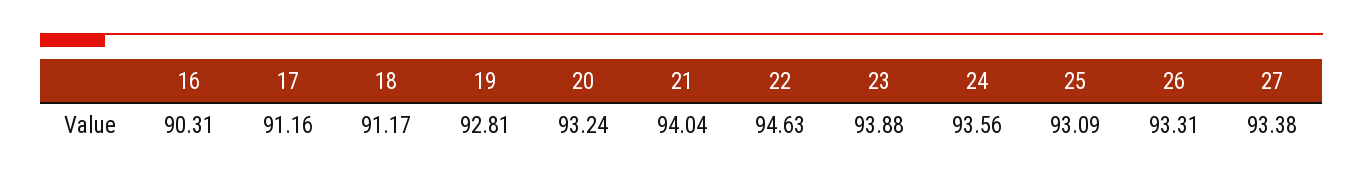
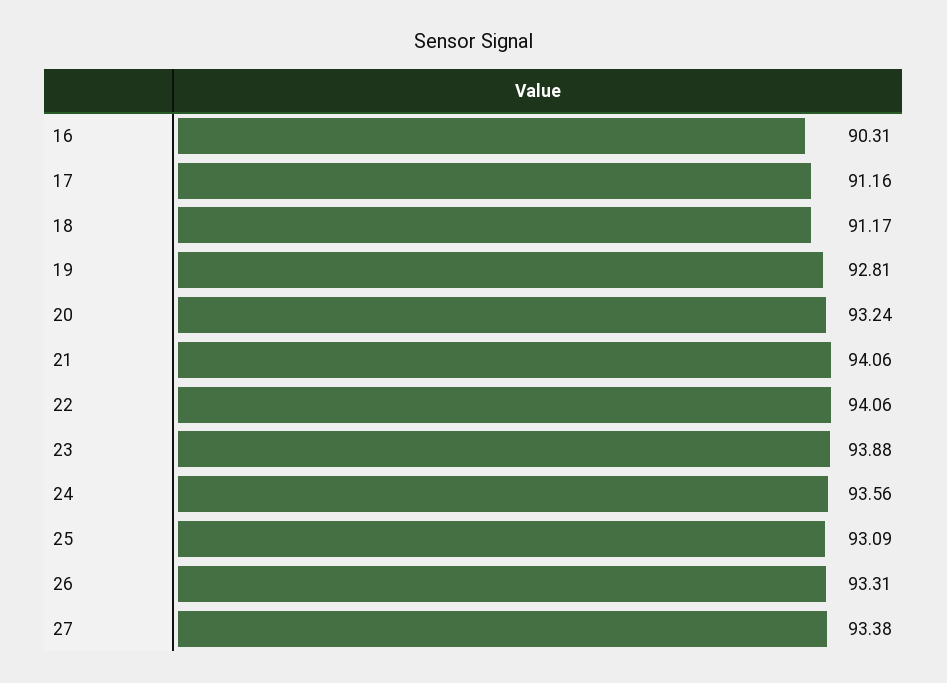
21: 94.04 -> 94.06
22: 94.63 -> 94.06

